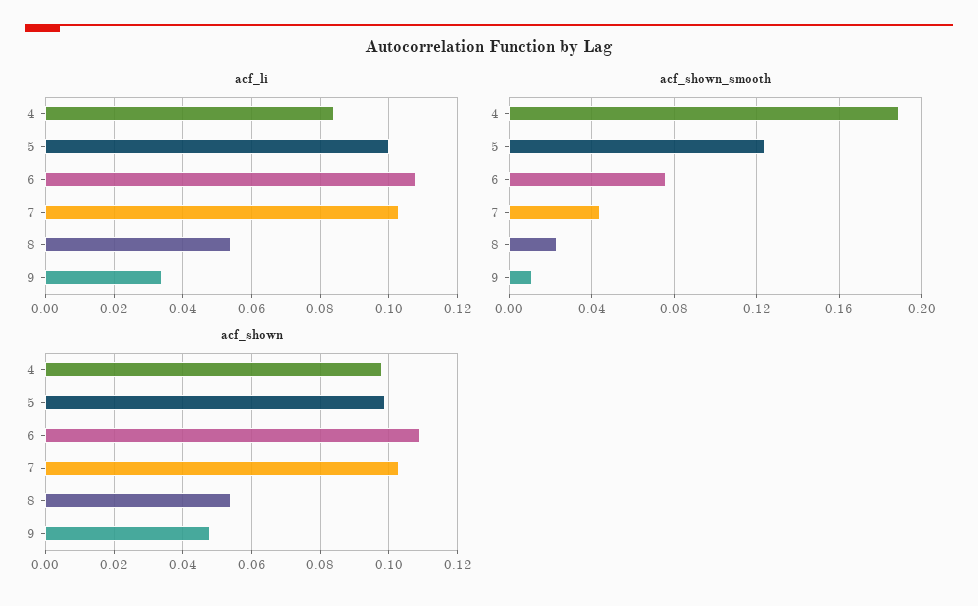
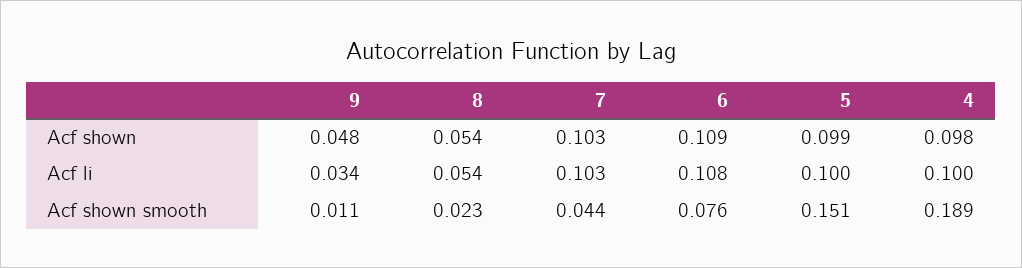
acf_li, 4: 0.085 -> 0.1
acf_shown_smooth, 5: 0.125 -> 0.151

